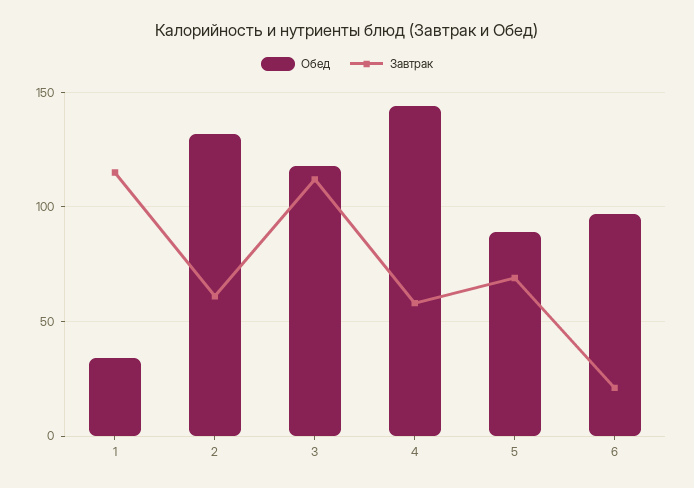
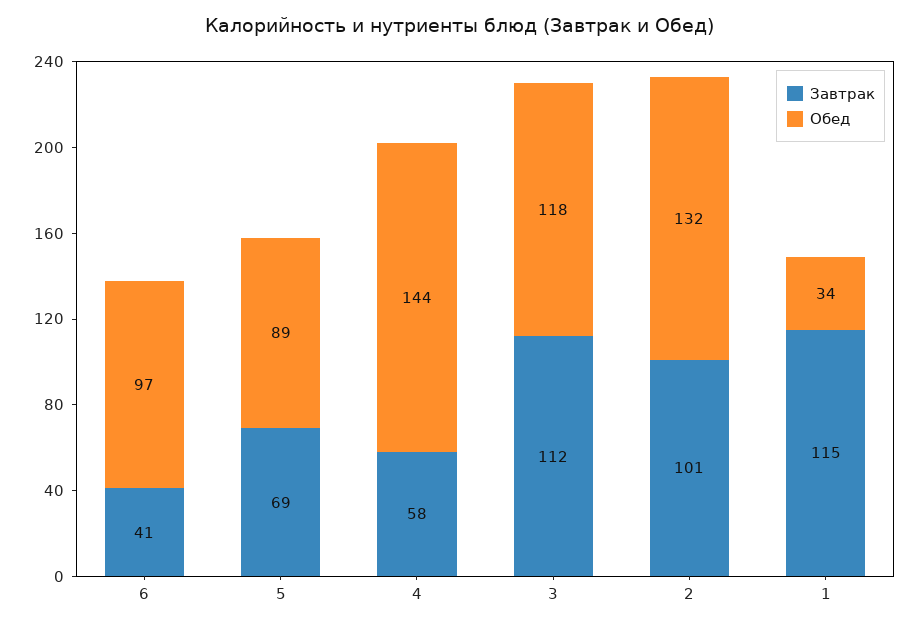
Завтрак, 2: 60 -> 101
Завтрак, 6: 20 -> 41

